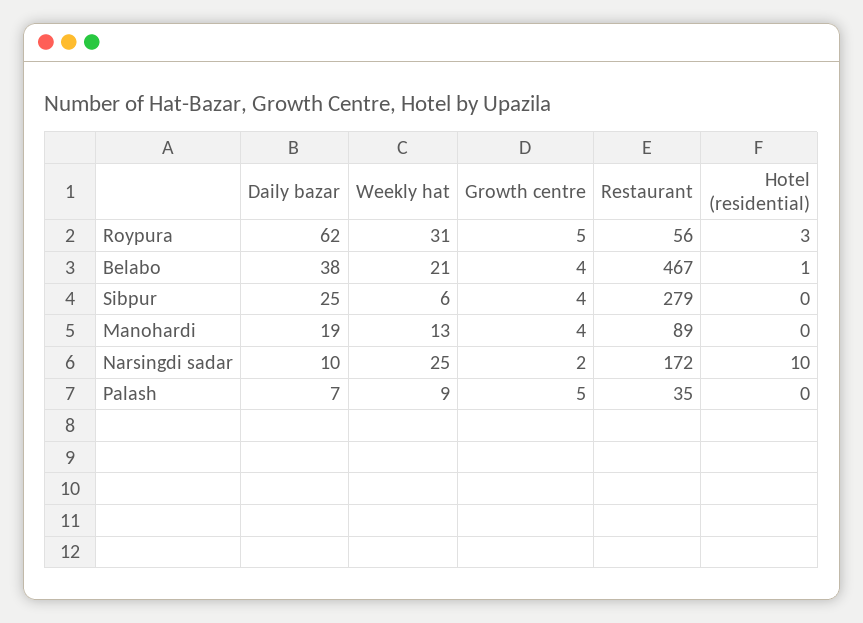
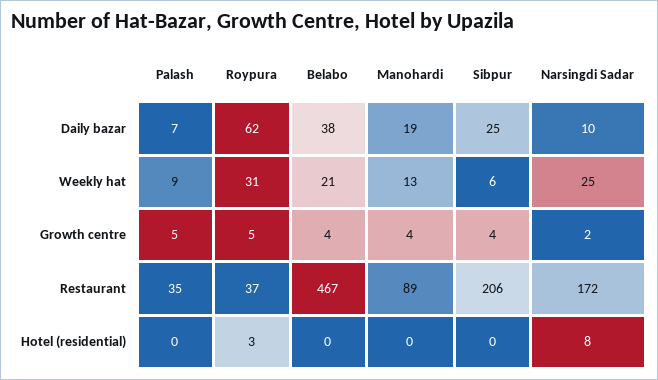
Restaurant, Roypura: 56 -> 37
Hotel (residential), Belabo: 1 -> 0
Restaurant, Sibpur: 279 -> 206
Hotel (residential), Narsingdi sadar: 10 -> 8

